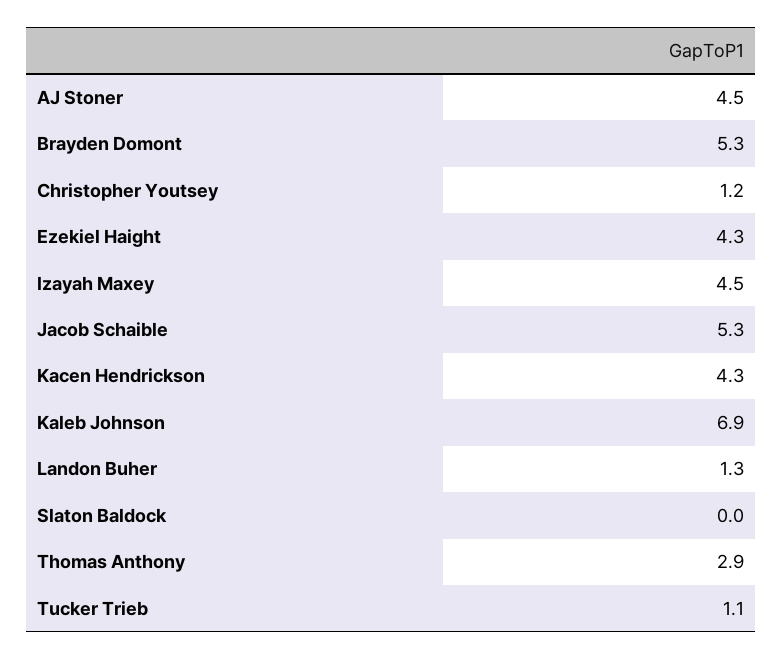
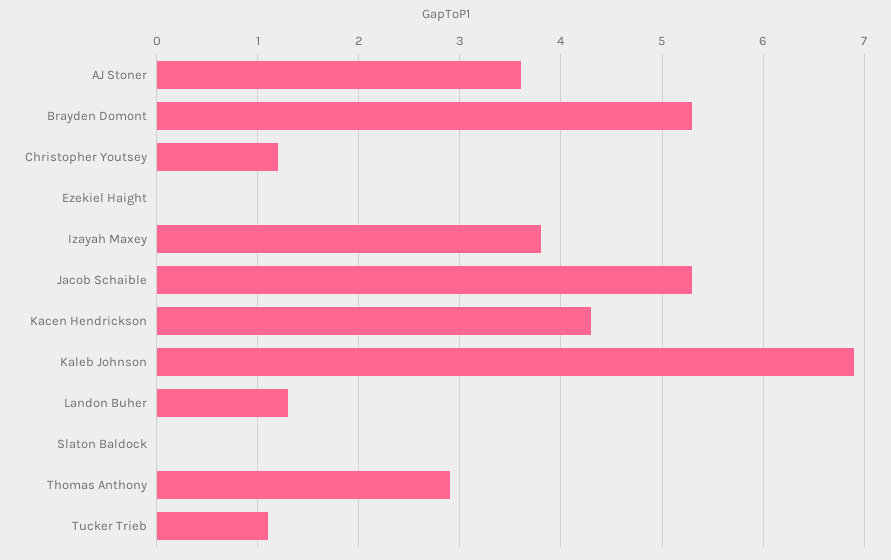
AJ Stoner: 4.5 -> 3.6
Ezekiel Haight: 4.3 -> 0
Izayah Maxey: 4.5 -> 3.8

